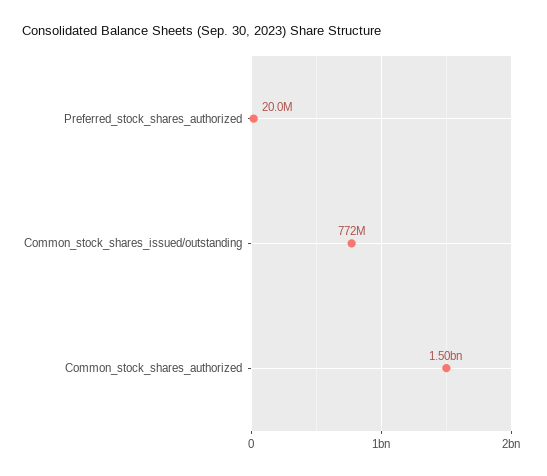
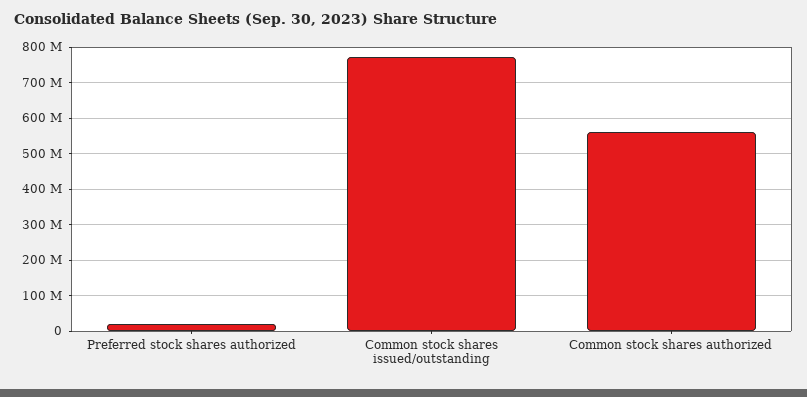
Common_stock_shares_authorized: 1500000000 -> 560000000

